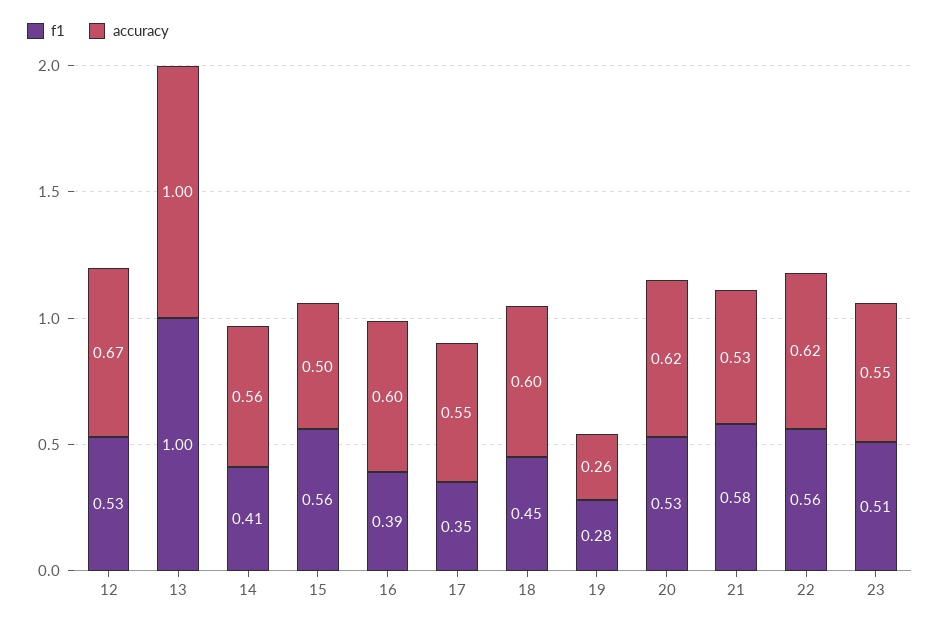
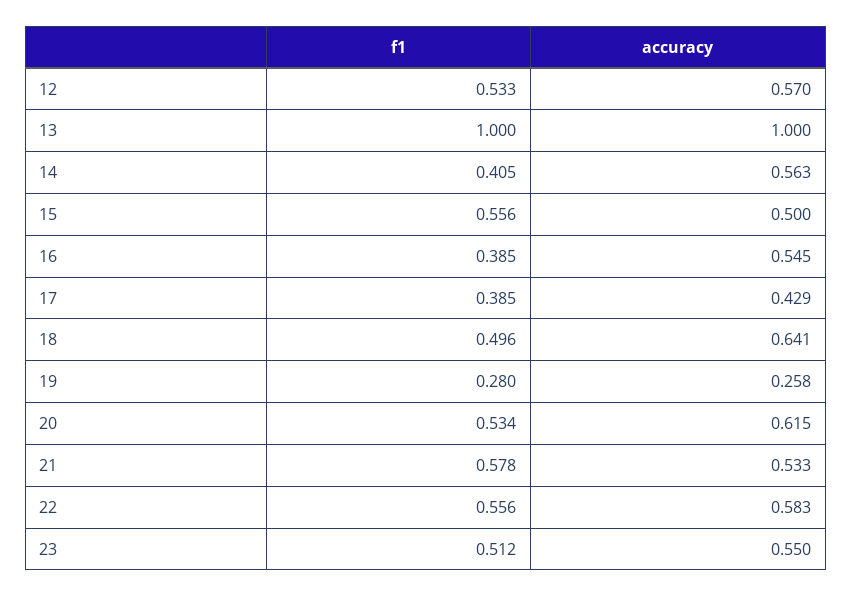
accuracy, 12: 0.67 -> 0.57
accuracy, 16: 0.6 -> 0.545
f1, 17: 0.35 -> 0.385
accuracy, 17: 0.55 -> 0.429
f1, 18: 0.45 -> 0.496
accuracy, 18: 0.6 -> 0.641
accuracy, 22: 0.62 -> 0.583

